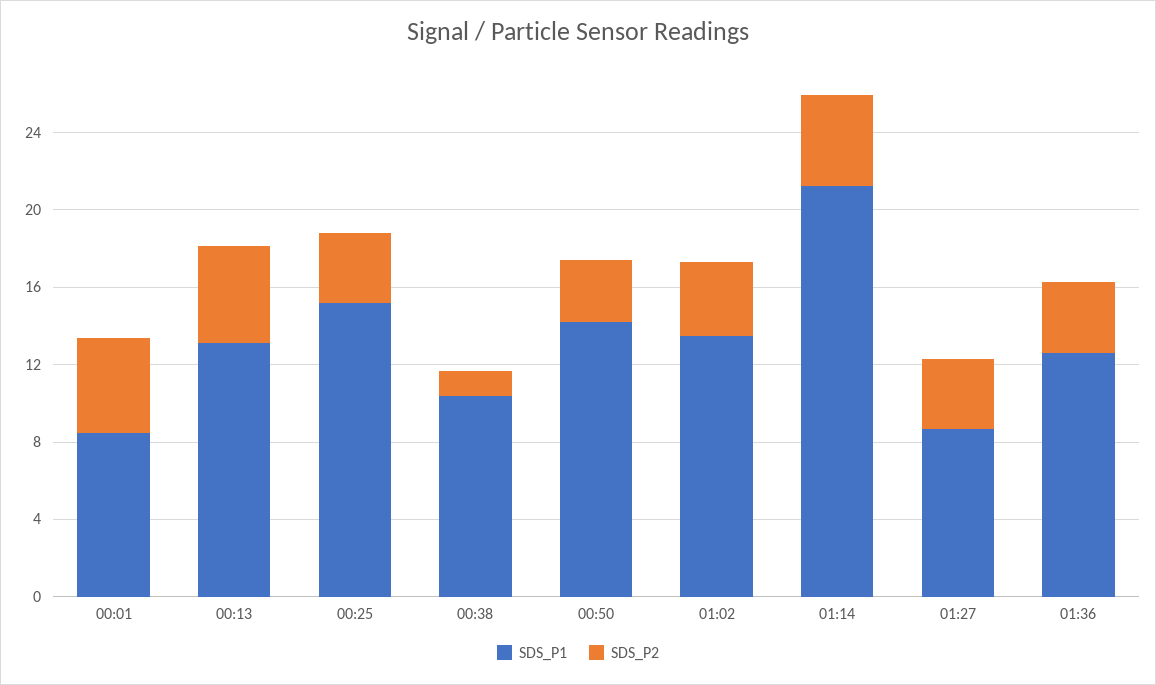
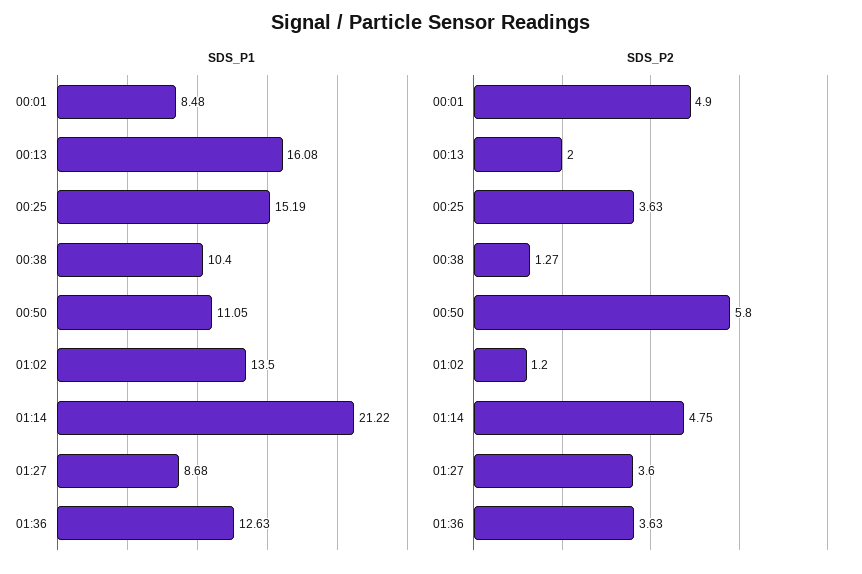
SDS_P1, 00:13: 13 -> 16.08
SDS_P2, 00:13: 5 -> 2
SDS_P1, 00:50: 14 -> 11.05
SDS_P2, 00:50: 3 -> 5.8
SDS_P2, 01:02: 4 -> 1.2

